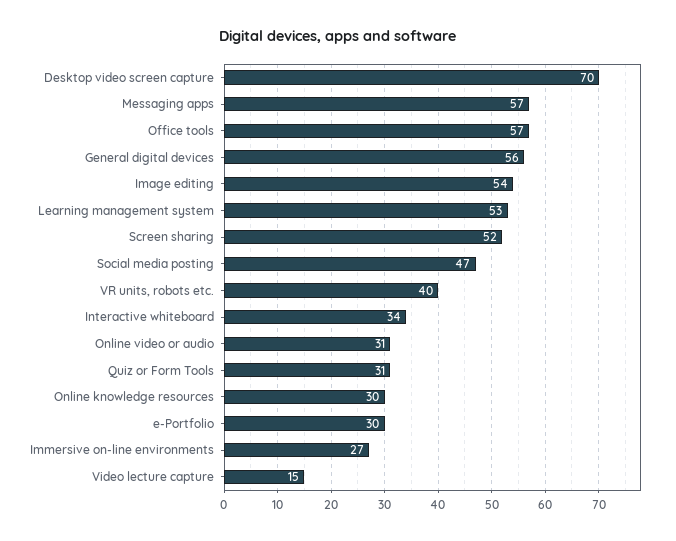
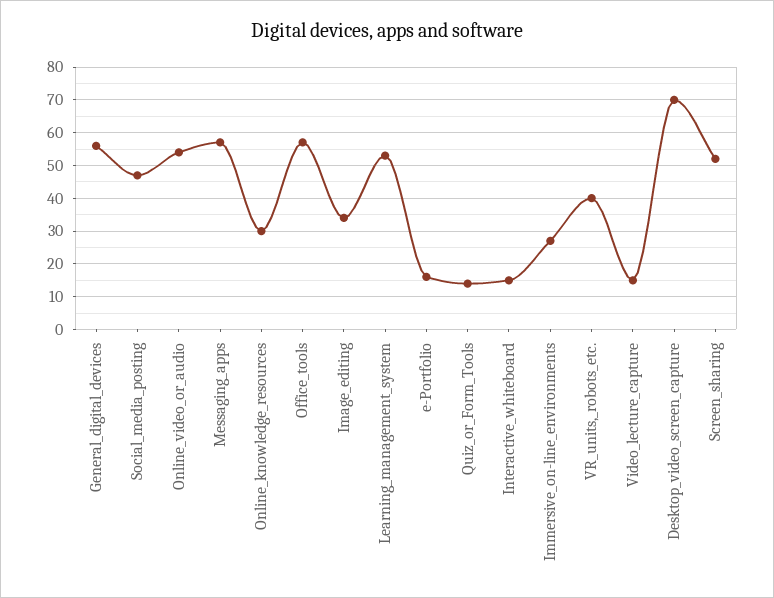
Image editing: 54 -> 35
Interactive whiteboard: 34 -> 15
Online video or audio: 31 -> 55
Quiz or Form Tools: 31 -> 15
e-Portfolio: 30 -> 15

